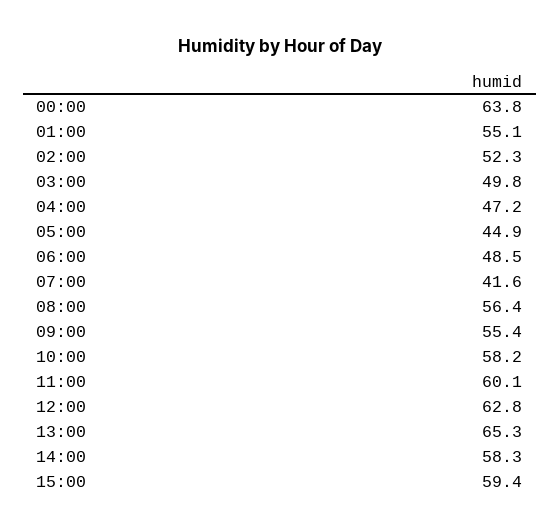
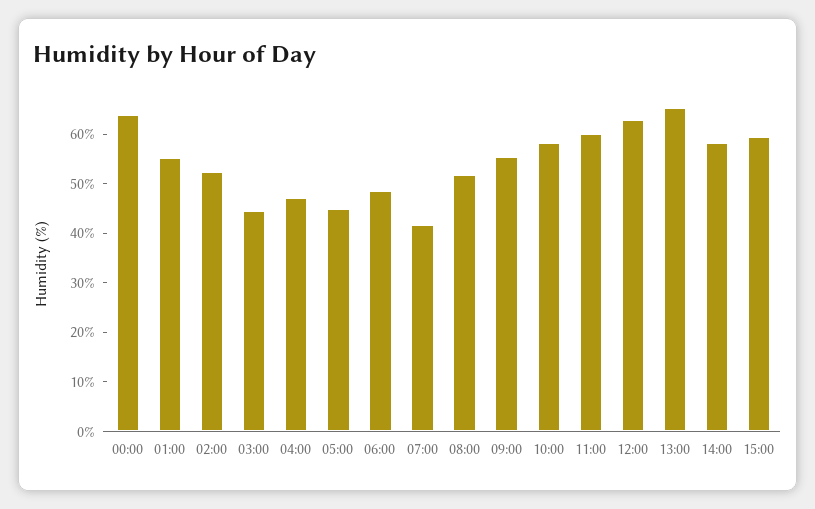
03:00: 49.8 -> 44
08:00: 56.4 -> 52

